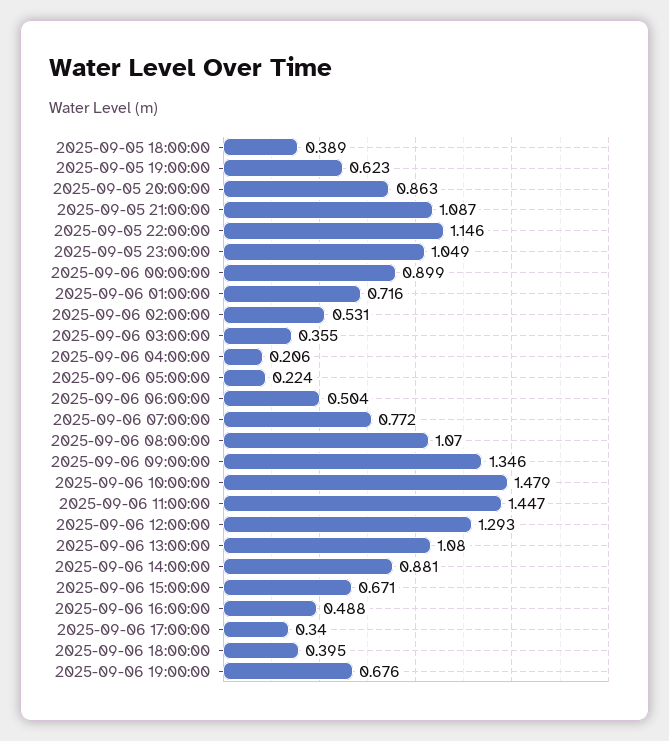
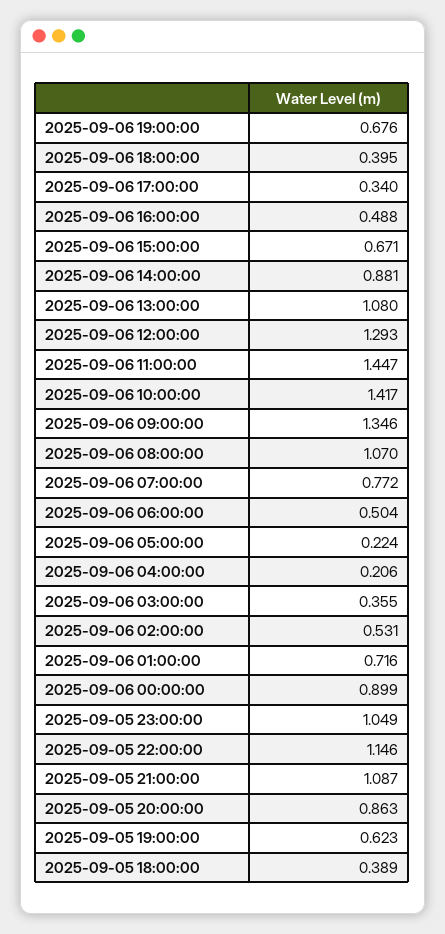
2025-09-06 10:00:00: 1.479 -> 1.417

